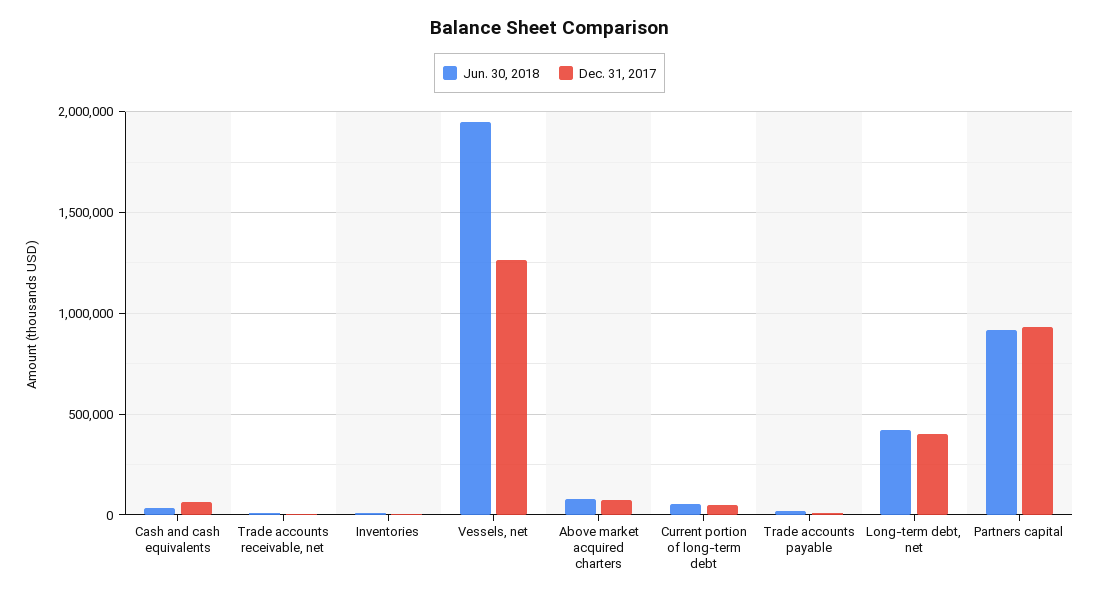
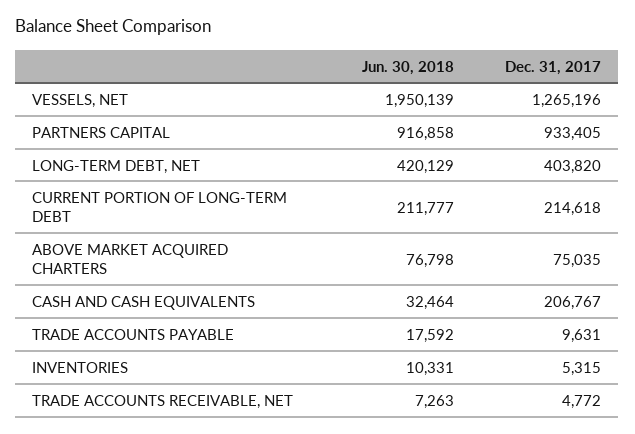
Dec. 31, 2017, Cash and cash equivalents: 50000 -> 206767
Jun. 30, 2018, Current portion of long-term debt: 50000 -> 211777
Dec. 31, 2017, Current portion of long-term debt: 50000 -> 214618

